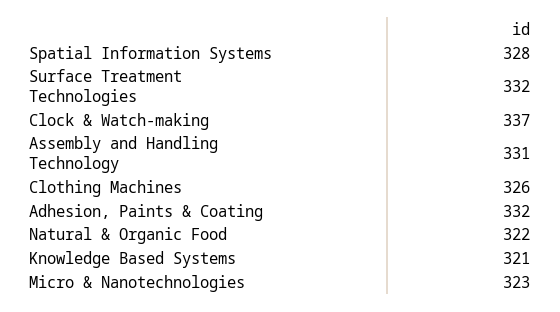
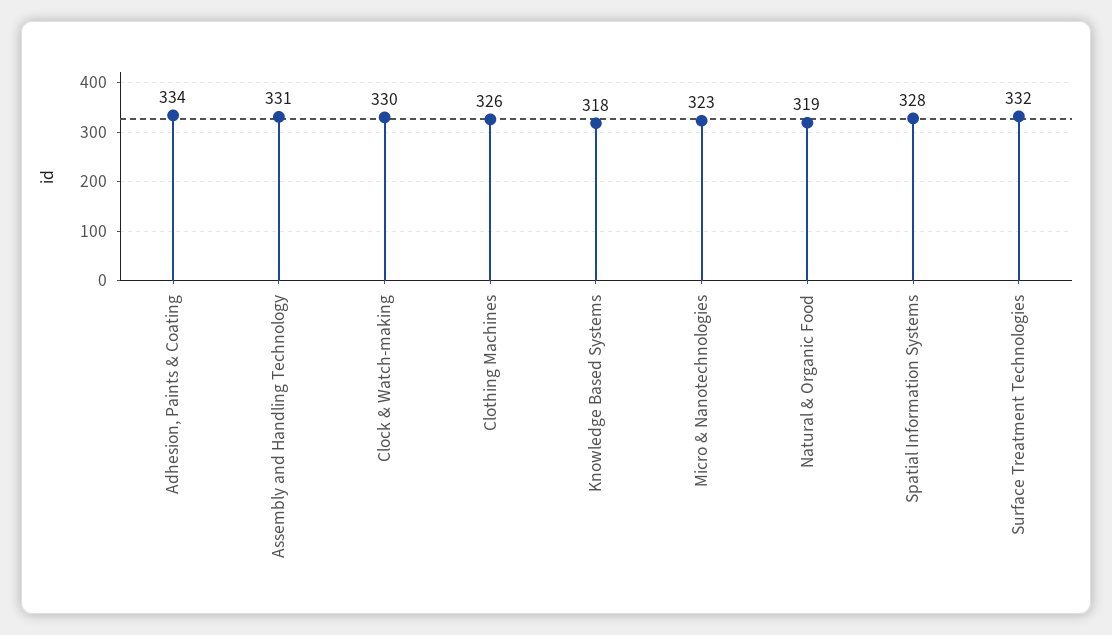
Clock & Watch-making: 337 -> 330
Adhesion, Paints & Coating: 332 -> 334
Natural & Organic Food: 322 -> 319
Knowledge Based Systems: 321 -> 318

